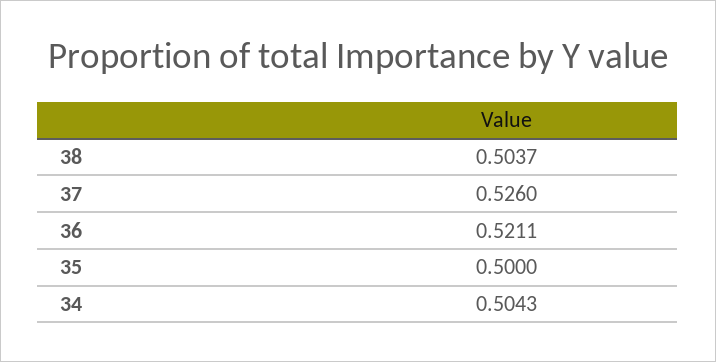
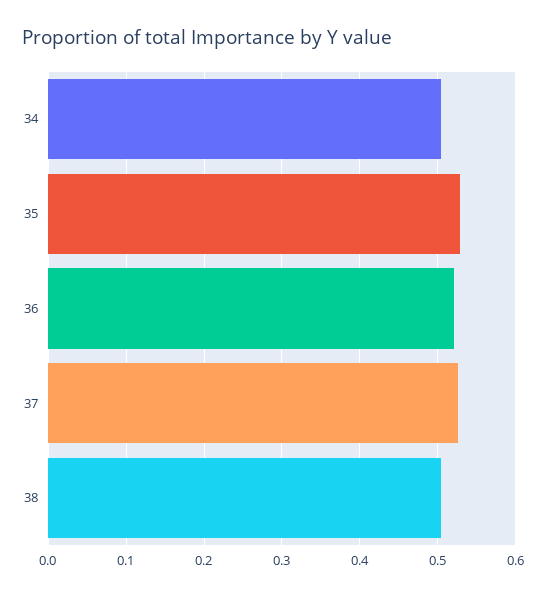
35: 0.5 -> 0.53

